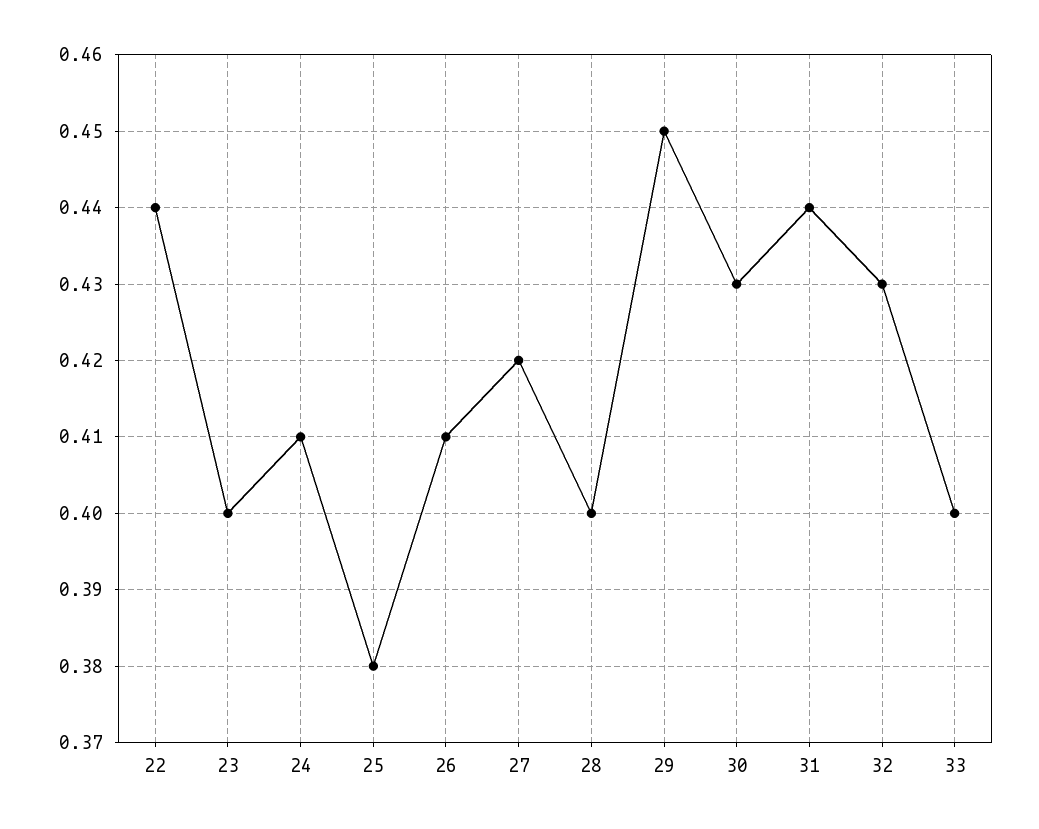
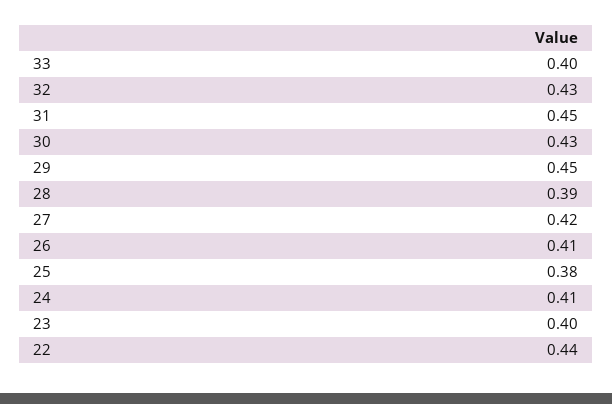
28: 0.4 -> 0.39
31: 0.44 -> 0.45

